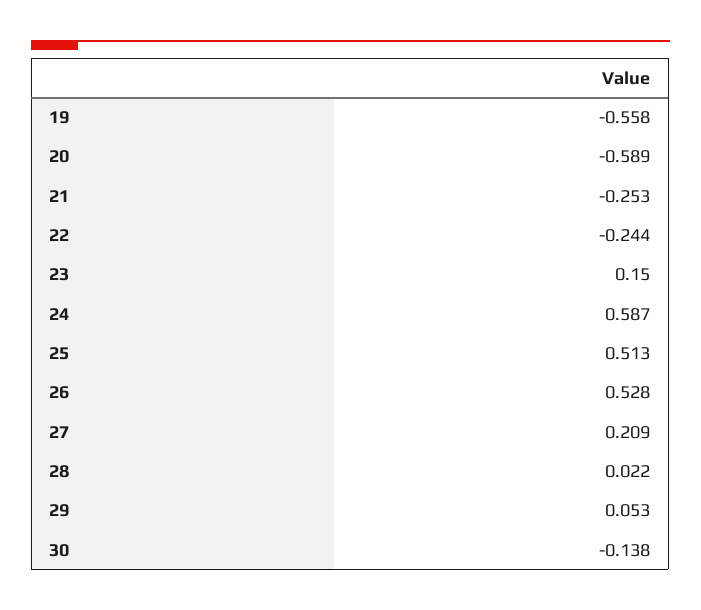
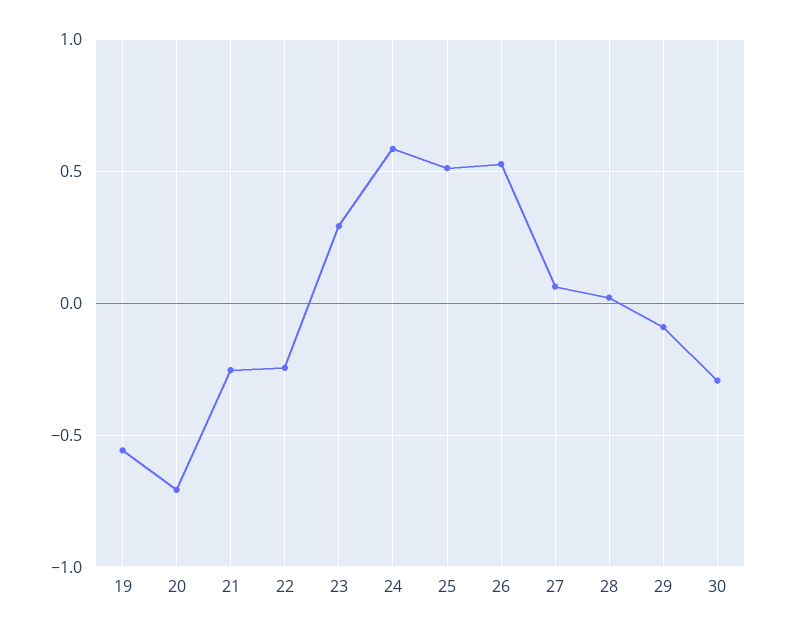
20: -0.589 -> -0.7
23: 0.15 -> 0.3
27: 0.209 -> 0.05
29: 0.053 -> -0.1
30: -0.138 -> -0.3

